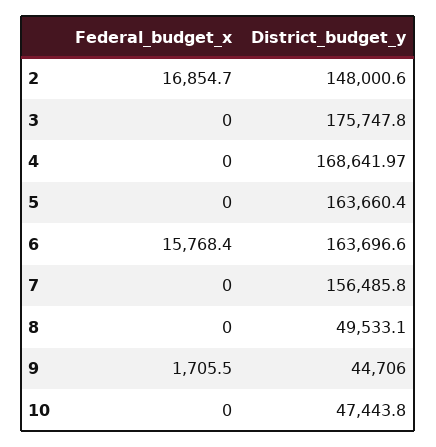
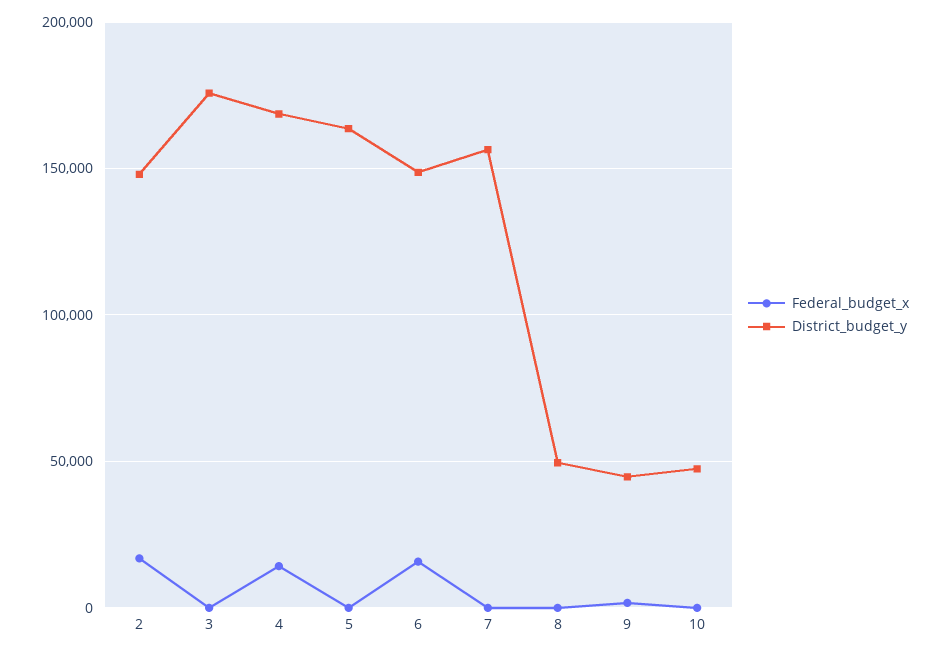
Federal_budget_x, 4: 0 -> 15000
District_budget_y, 6: 163696.6 -> 150000

